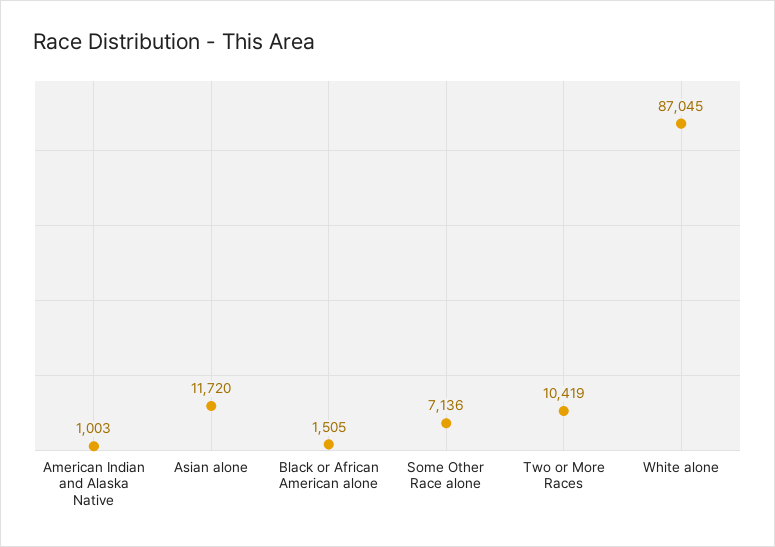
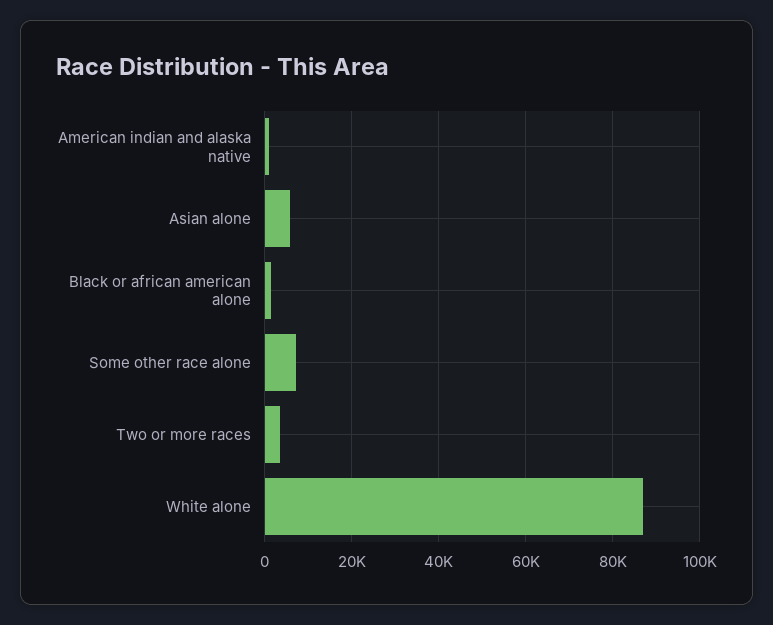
Asian alone: 11720 -> 6000
Two or More Races: 10419 -> 4000

